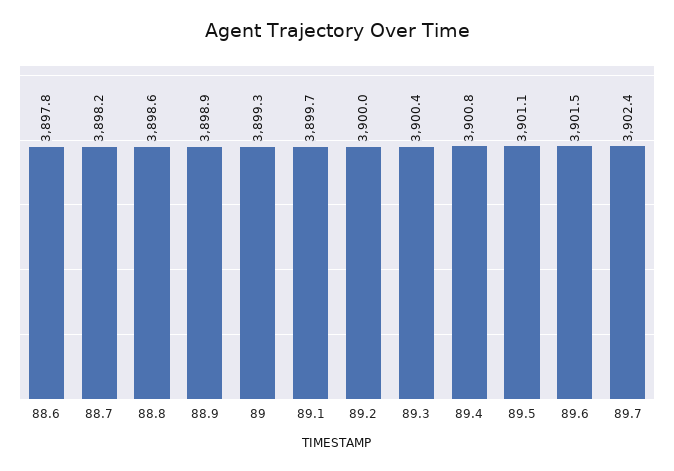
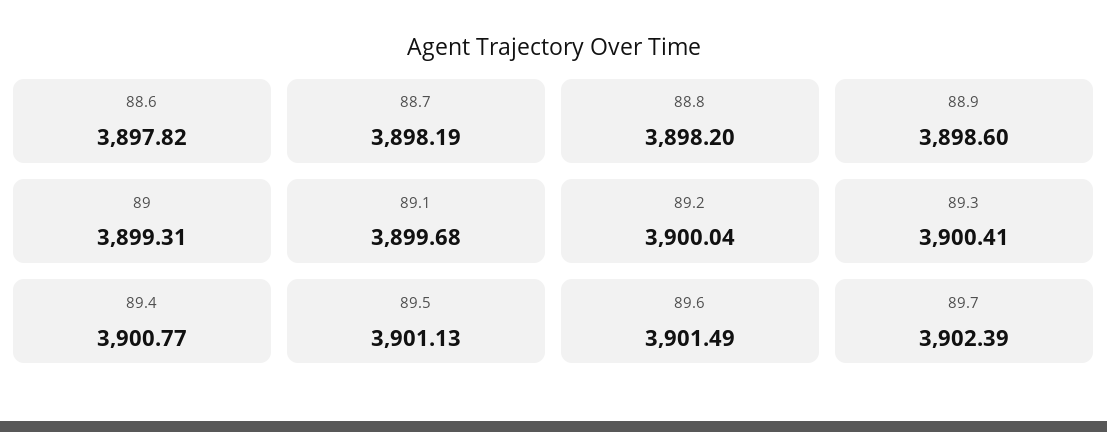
88.8: 3898.6 -> 3898.2
88.9: 3898.9 -> 3898.6

